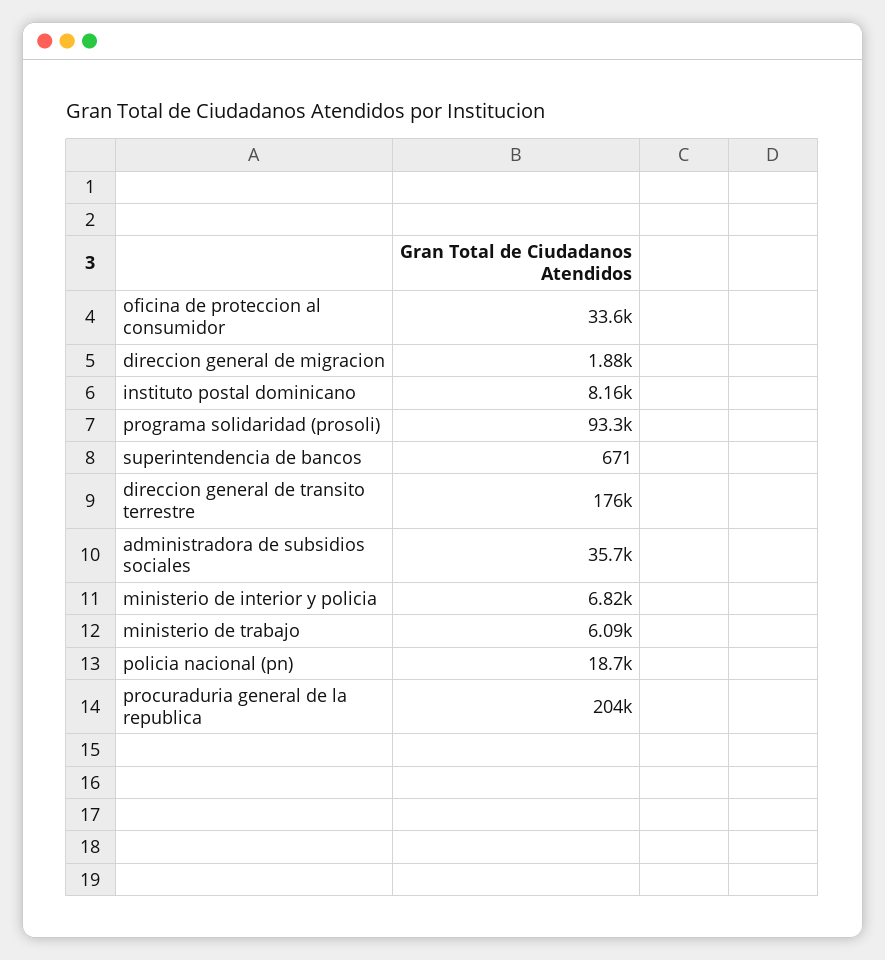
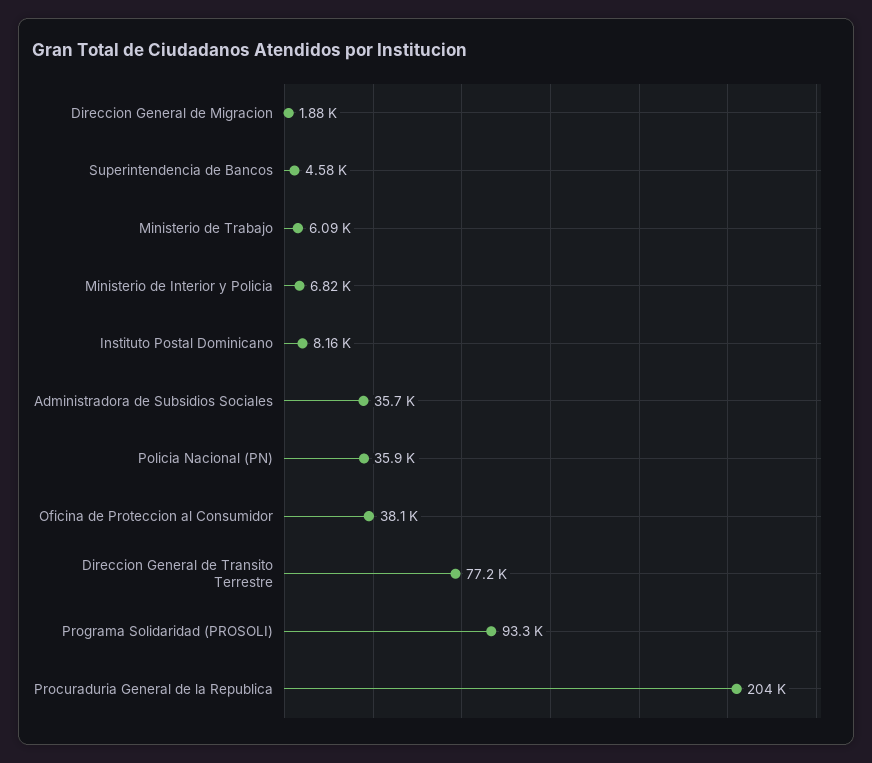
oficina de proteccion al consumidor: 33600 -> 38100
superintendencia de bancos: 671 -> 4580
direccion general de transito terrestre: 176000 -> 77200
policia nacional (pn): 18700 -> 35900

